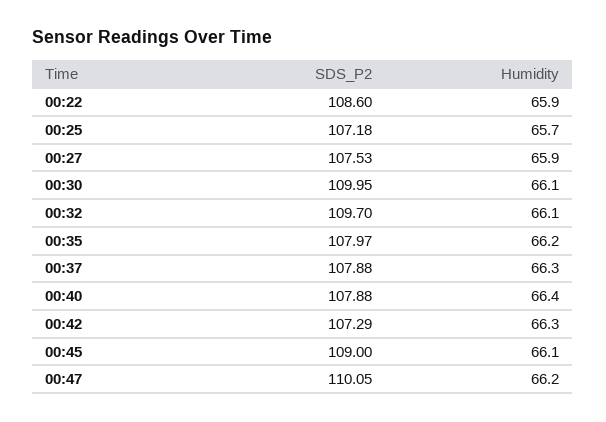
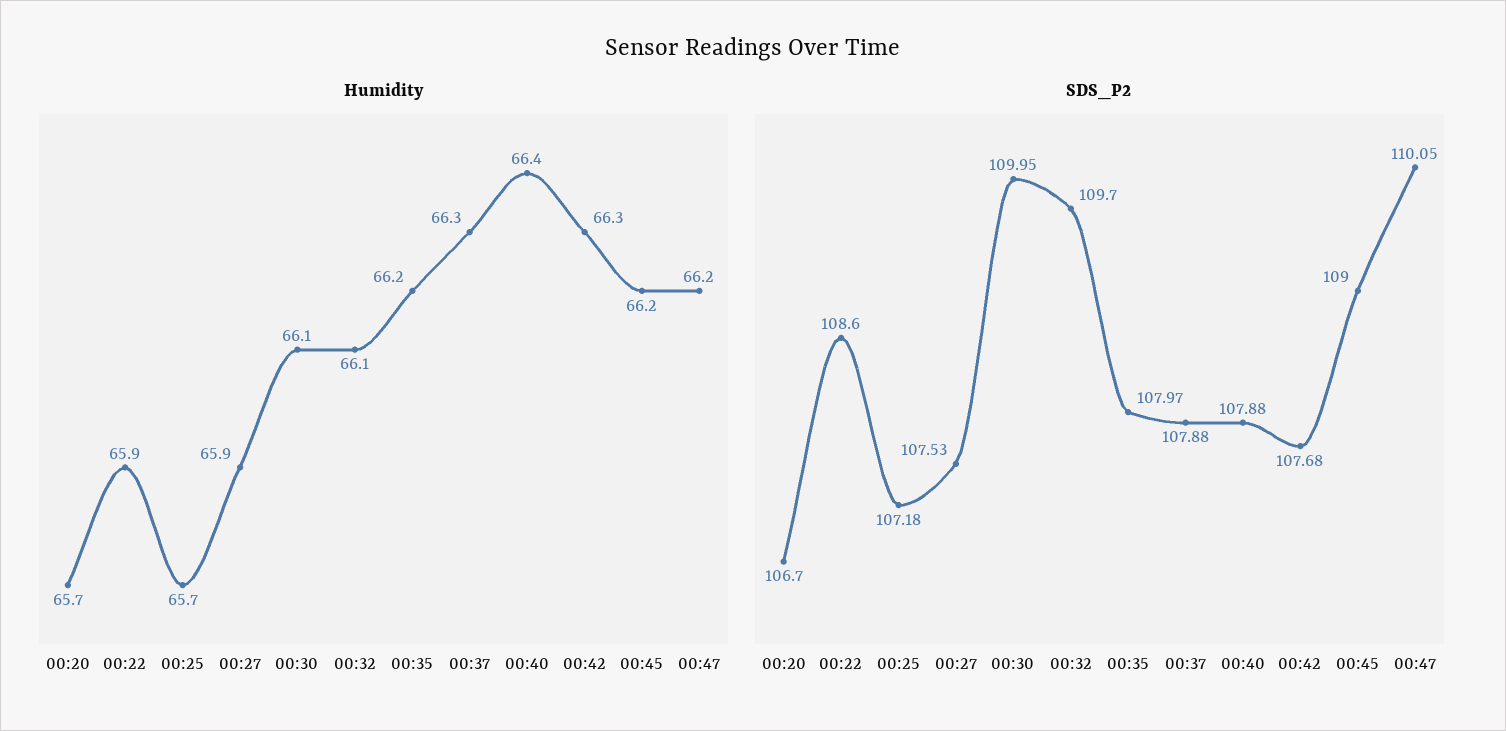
SDS_P2, 00:42: 107.29 -> 107.68
Humidity, 00:45: 66.1 -> 66.2
Humidity, 00:20: none -> 65.7
SDS_P2, 00:20: none -> 106.7

